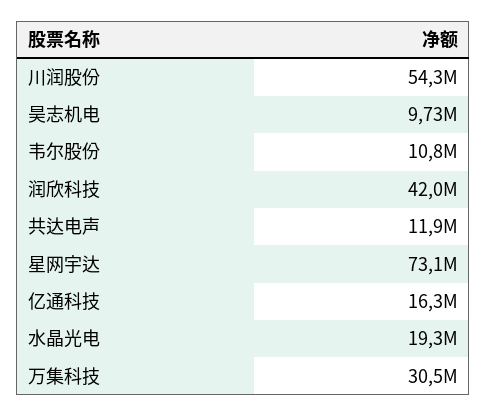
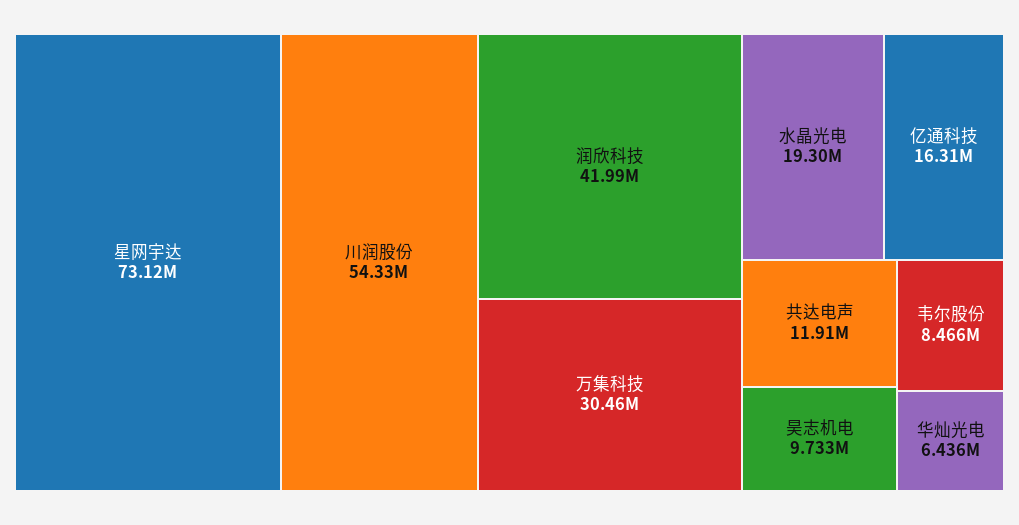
韦尔股份: 10800000 -> 8466000
华灿光电: none -> 6436000

